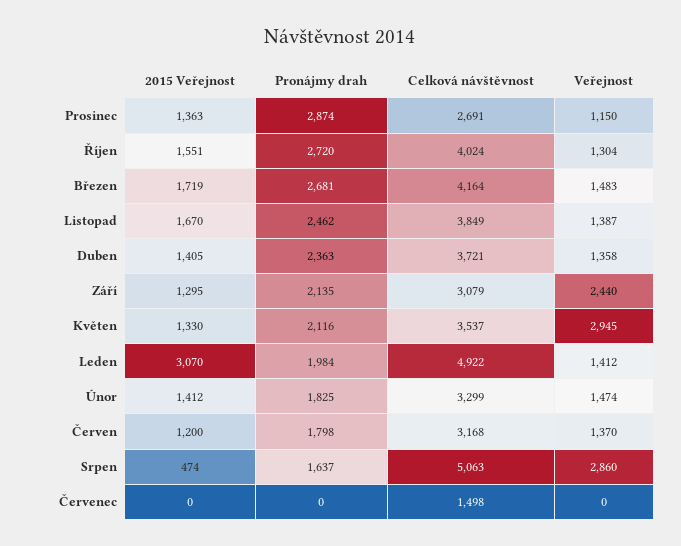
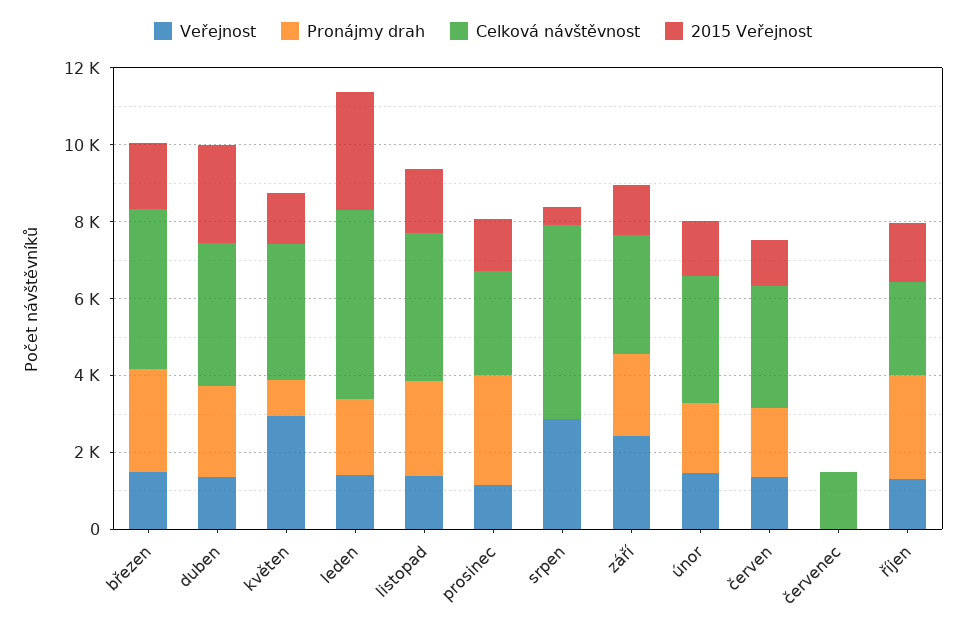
Celková návštěvnost, Říjen: 4024 -> 2500
2015 Veřejnost, Duben: 1405 -> 2500
Pronájmy drah, Květen: 2116 -> 1000
Pronájmy drah, Srpen: 1637 -> 0

